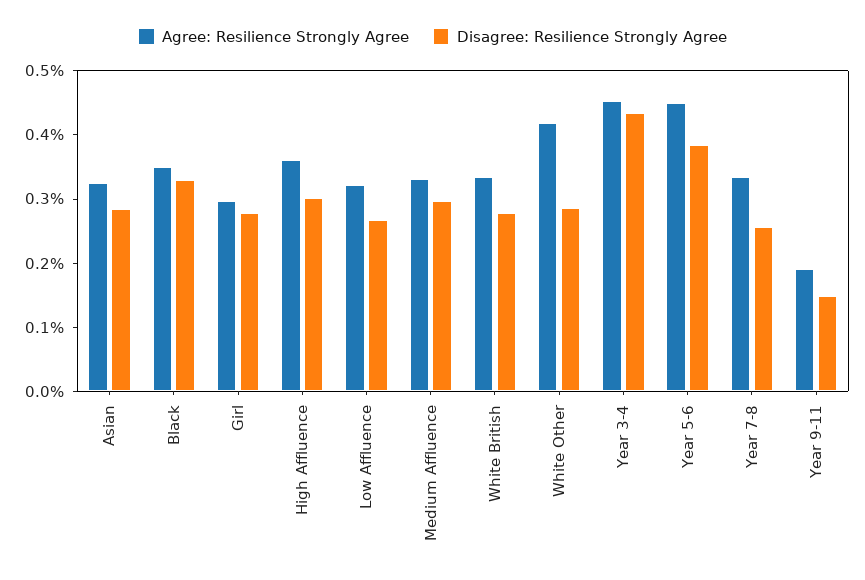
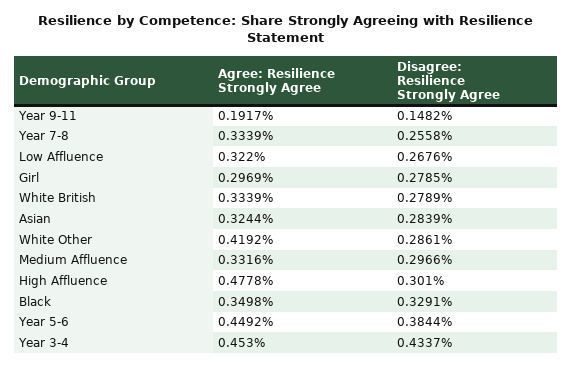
Agree: Resilience Strongly Agree, High Affluence: 0.36 -> 0.4778

